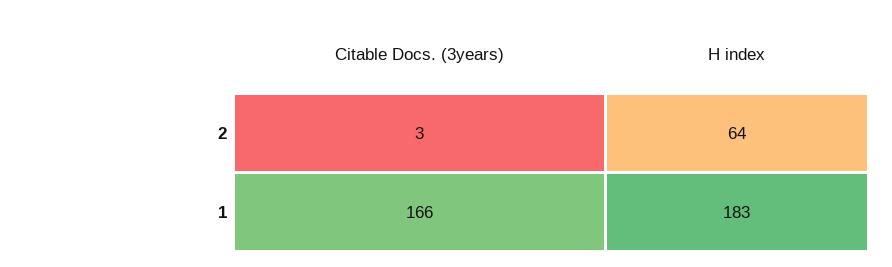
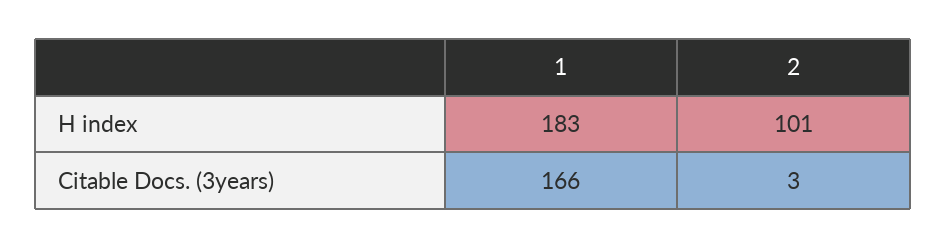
H index, 2: 64 -> 101

